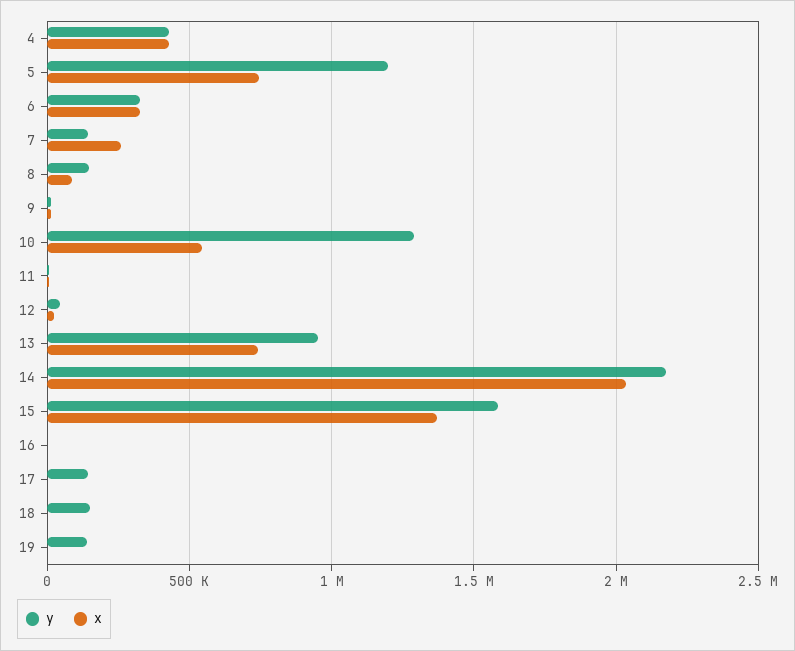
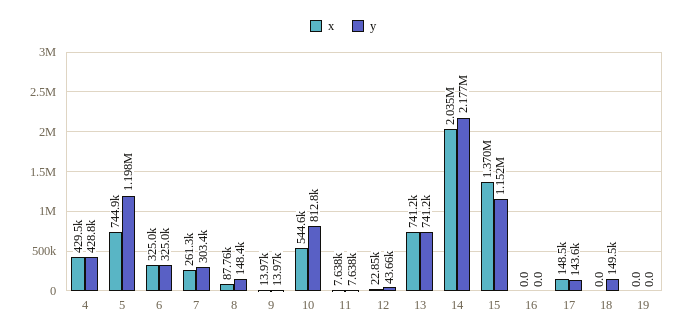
y, 7: 150000 -> 303400
y, 10: 1300000 -> 812800
y, 13: 950000 -> 741200
y, 15: 1600000 -> 1152000
x, 17: 0 -> 148500
y, 19: 150000 -> 0

